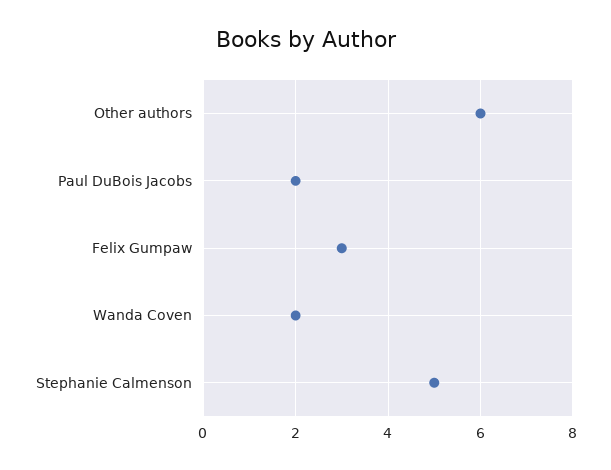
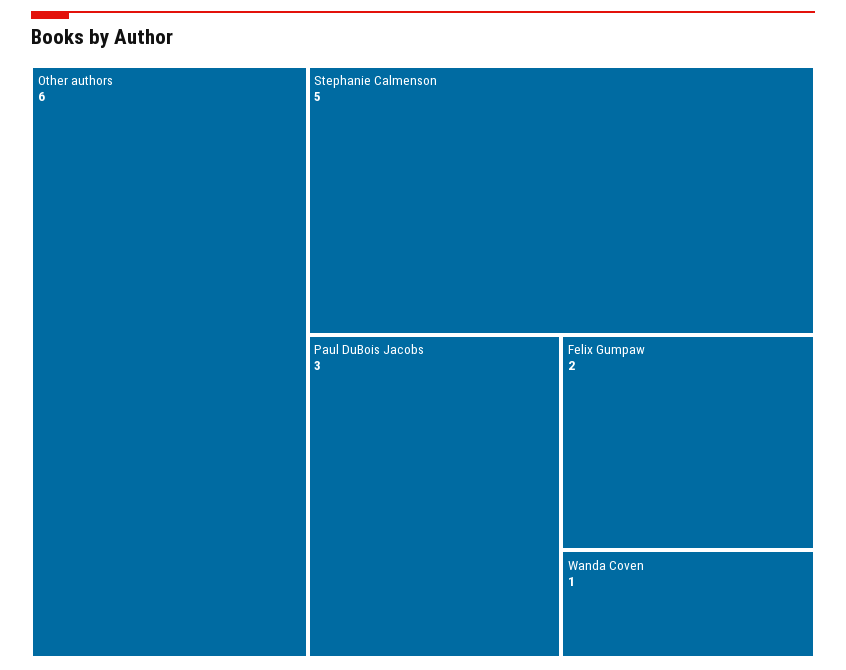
Paul DuBois Jacobs: 2 -> 3
Felix Gumpaw: 3 -> 2
Wanda Coven: 2 -> 1

